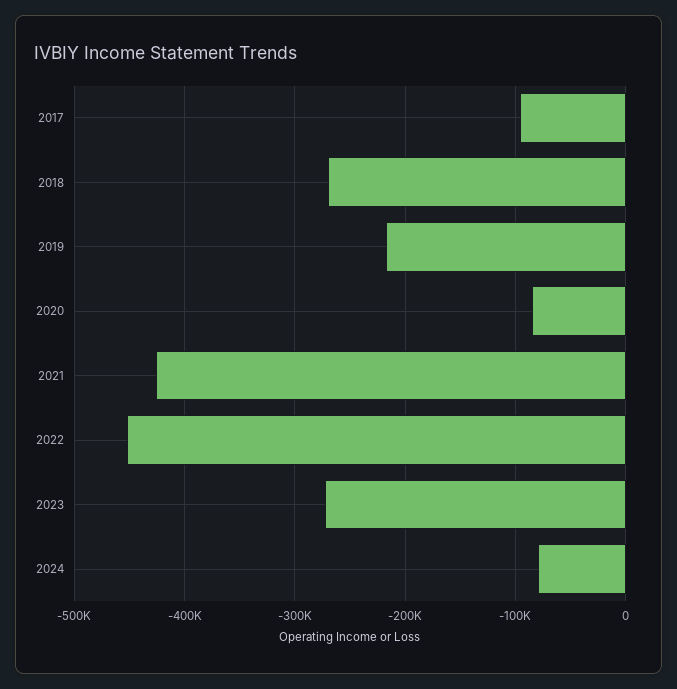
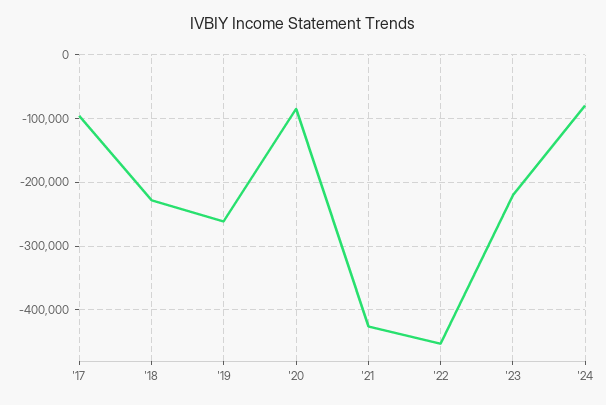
2018: -270000 -> -230000
2019: -220000 -> -260000
2023: -270000 -> -220000

